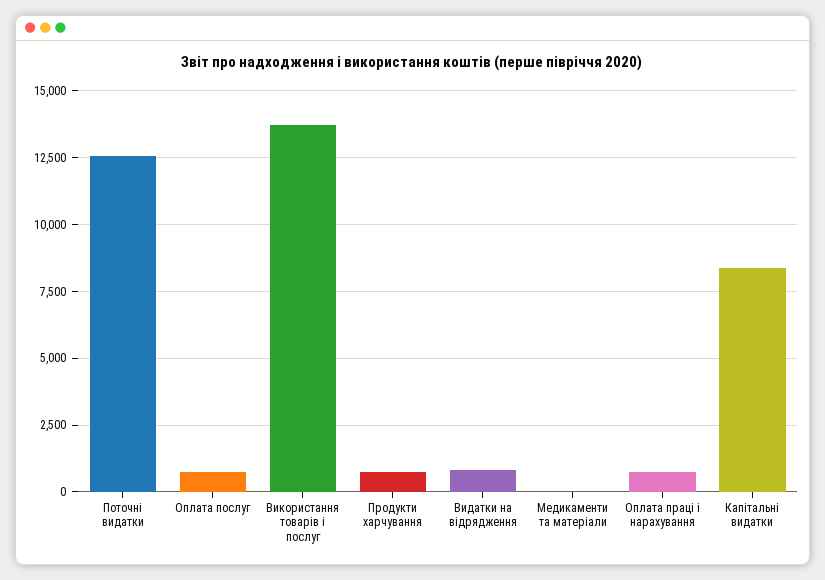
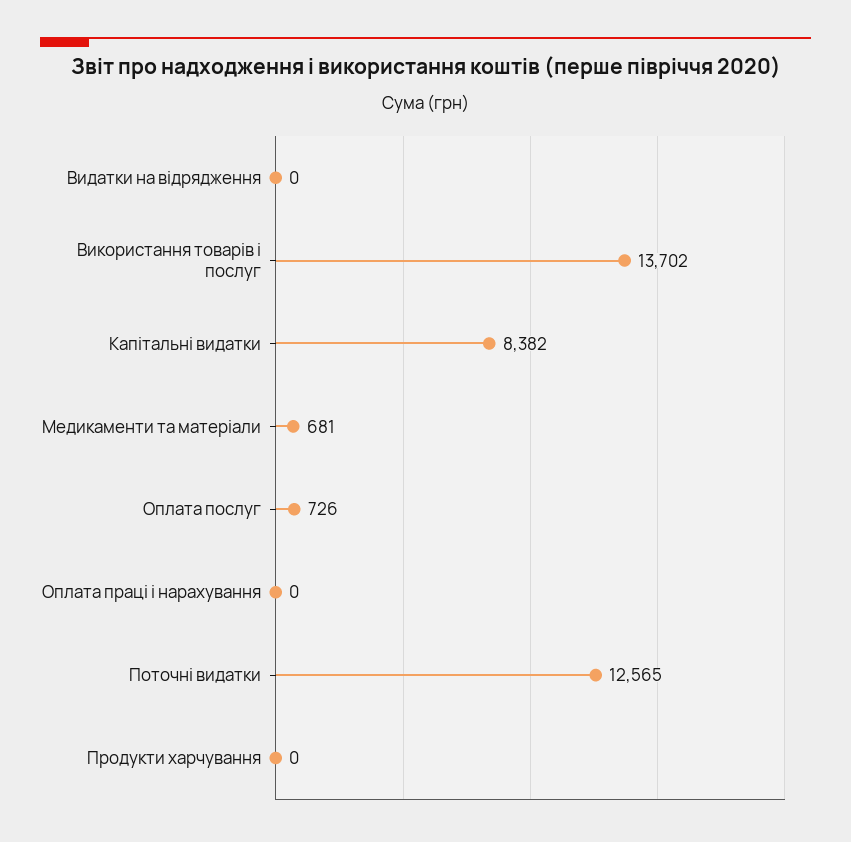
Продукти харчування: 750 -> 0
Видатки на відрядження: 750 -> 0
Медикаменти та матеріали: 0 -> 681
Оплата праці і нарахування: 750 -> 0

